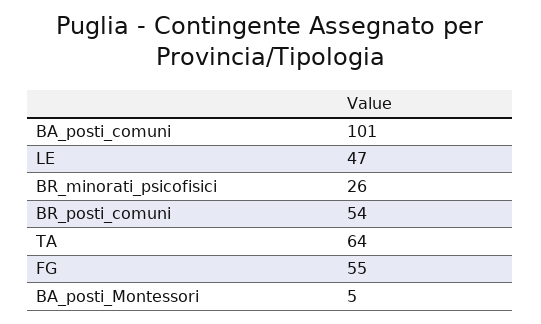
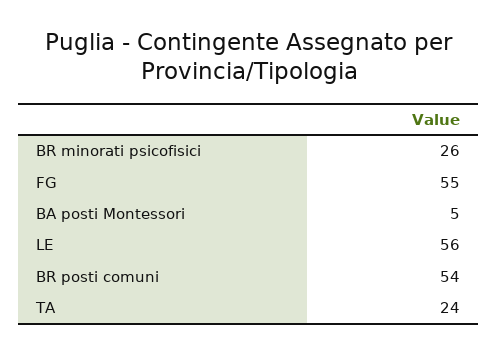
BA_posti_comuni: 101 -> none
LE: 47 -> 56
TA: 64 -> 24

